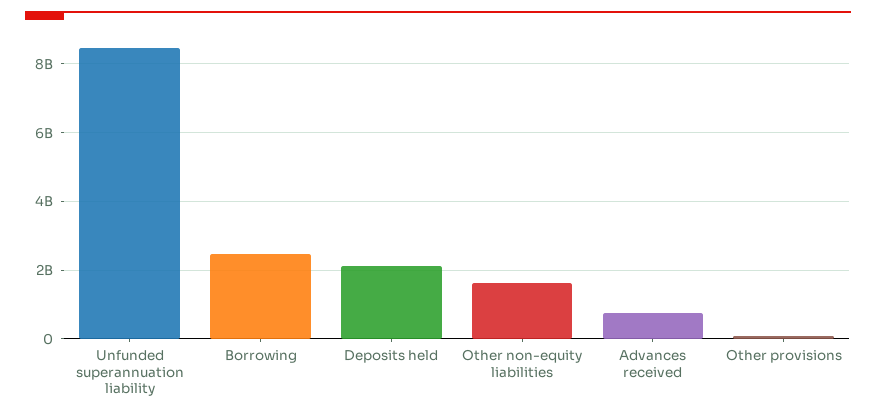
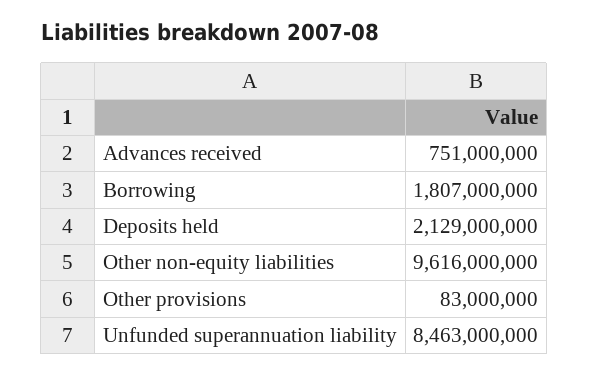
Borrowing: 2400000000 -> 1807000000
Other non-equity liabilities: 1600000000 -> 9616000000

